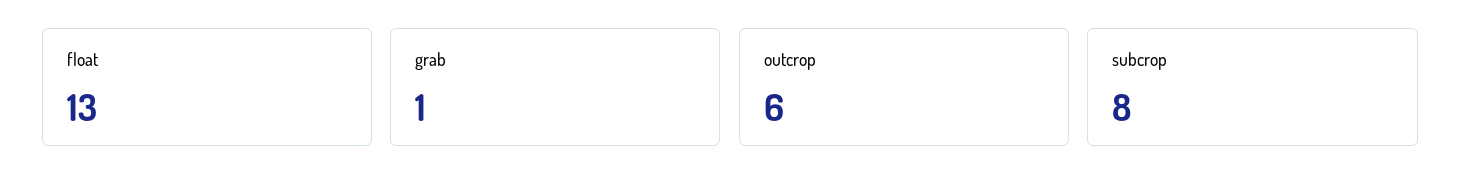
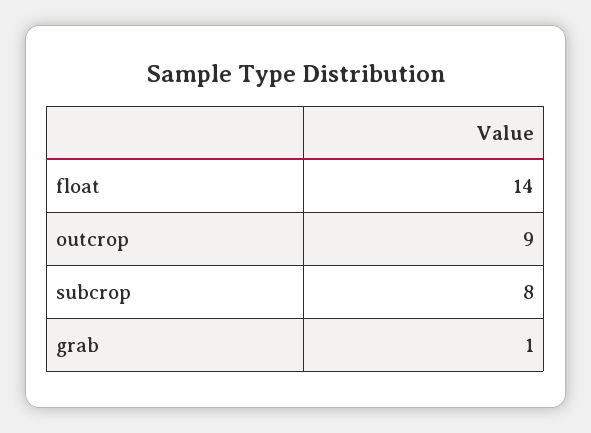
float: 13 -> 14
outcrop: 6 -> 9

